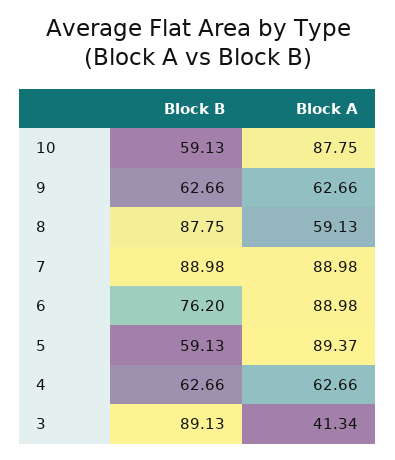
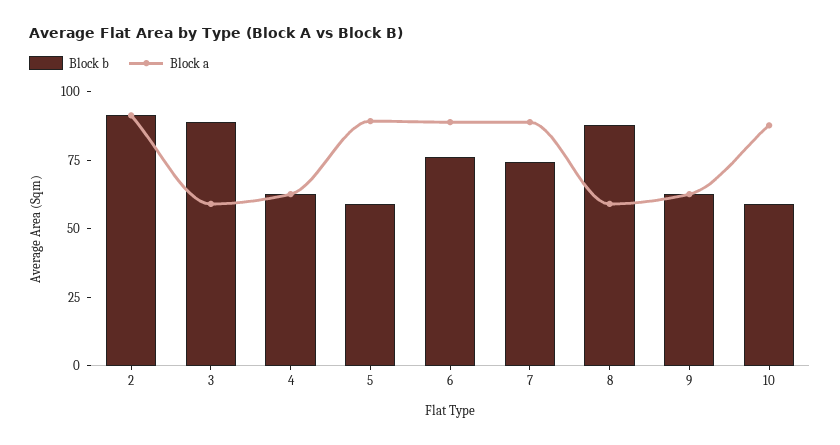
Block B, 7: 88.98 -> 75
Block A, 3: 41.34 -> 60
Block B, 2: none -> 90
Block A, 2: none -> 90

